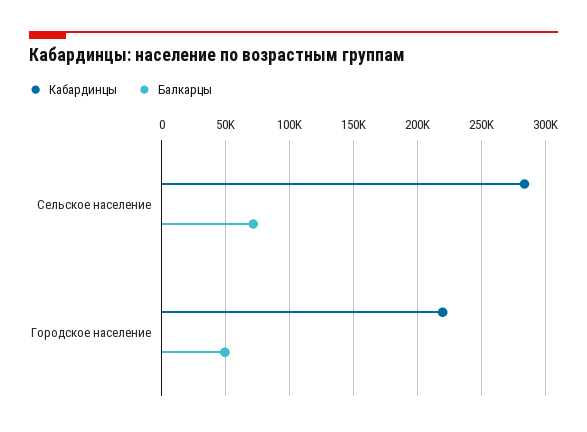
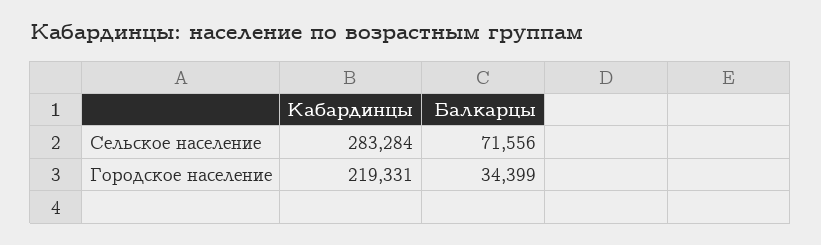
Балкарцы, Городское население: 50000 -> 34399

